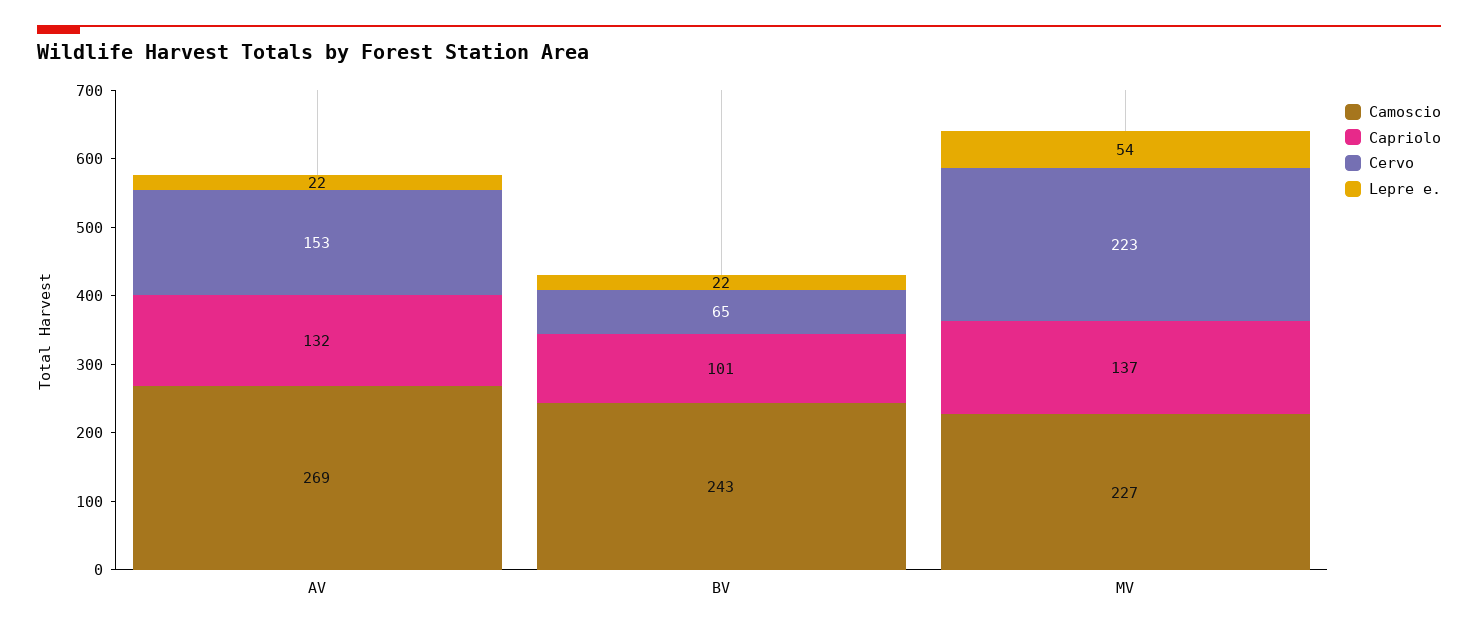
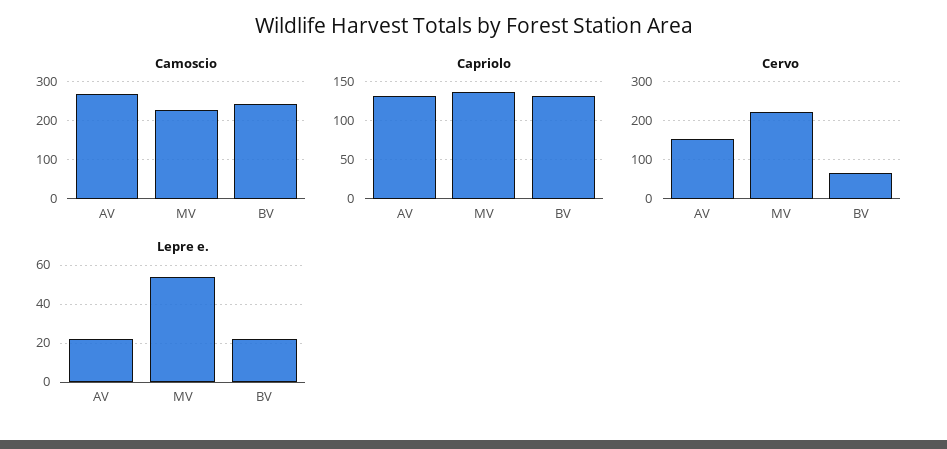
Capriolo, BV: 101 -> 130

